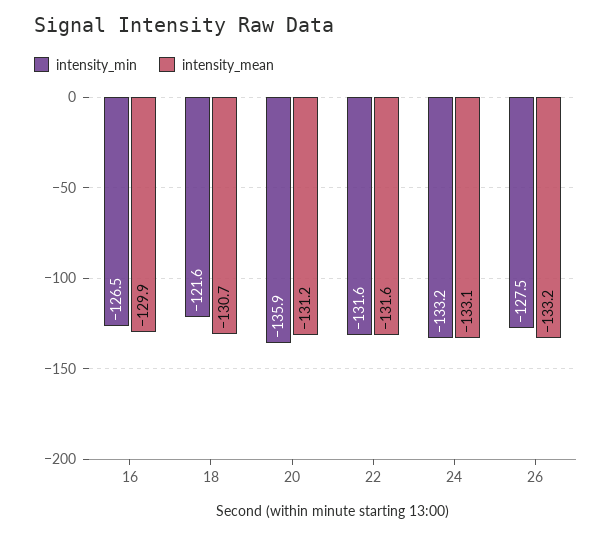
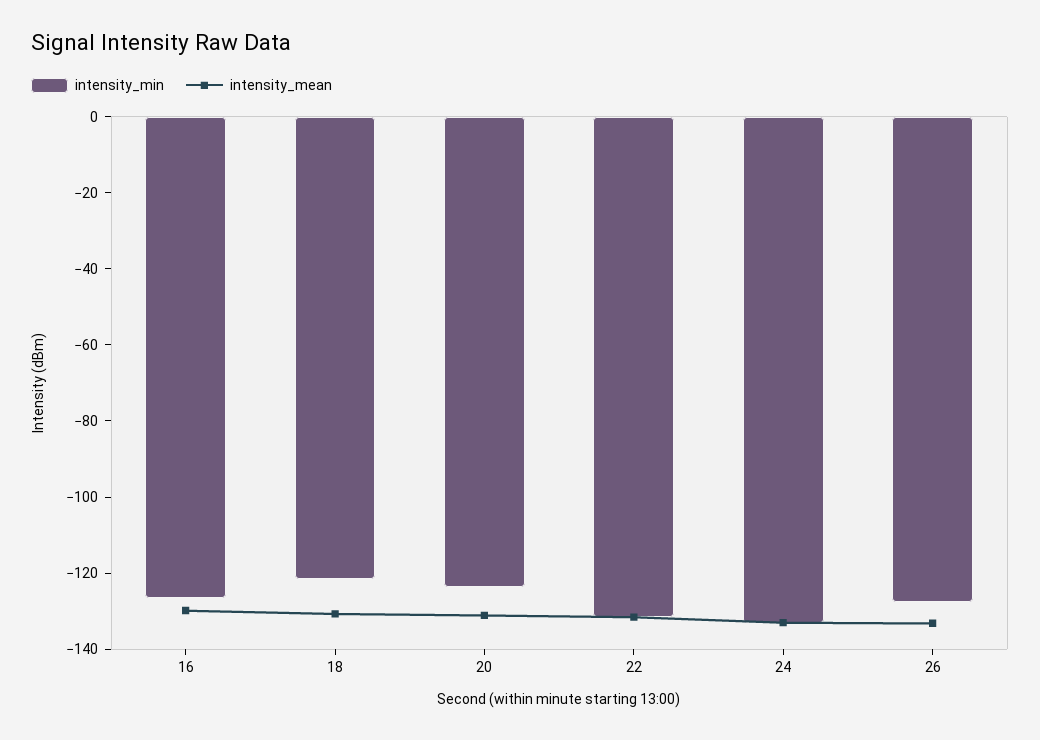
intensity_min, 20: -135.9 -> -125

